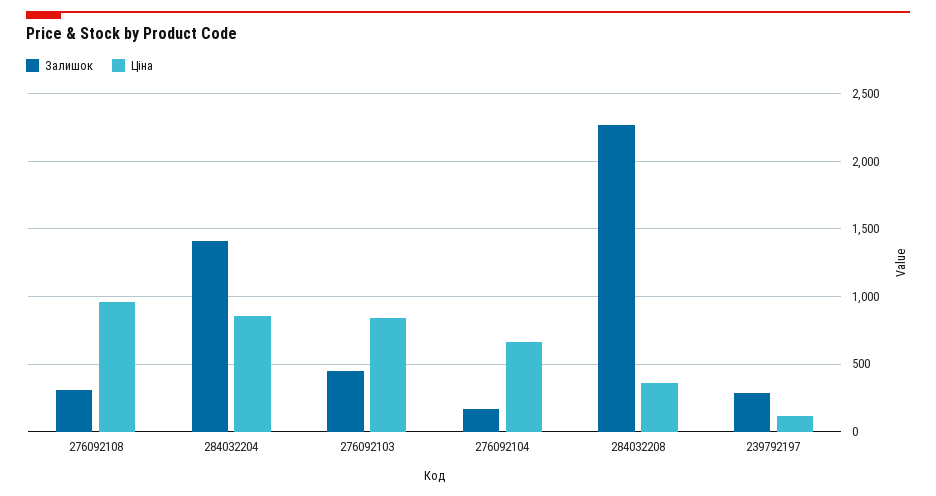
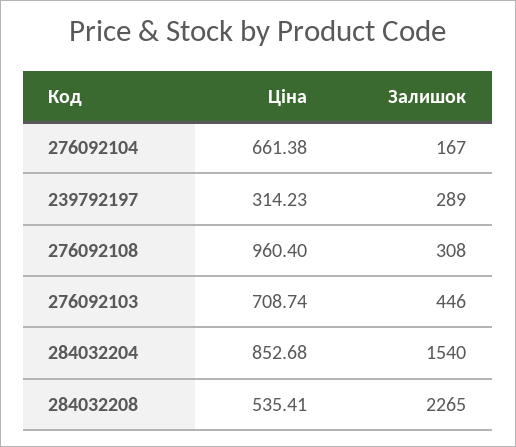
Залишок, 284032204: 1400 -> 1540
Ціна, 276092103: 850 -> 708.74
Ціна, 284032208: 350 -> 535.41
Ціна, 239792197: 100 -> 314.23

